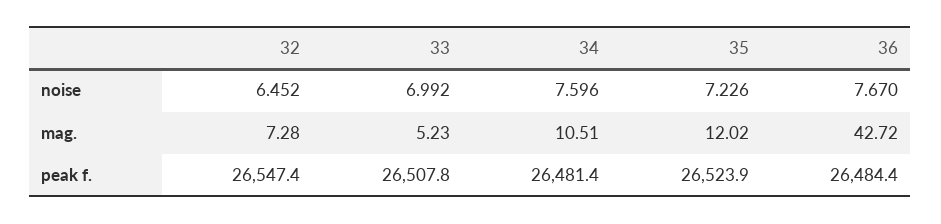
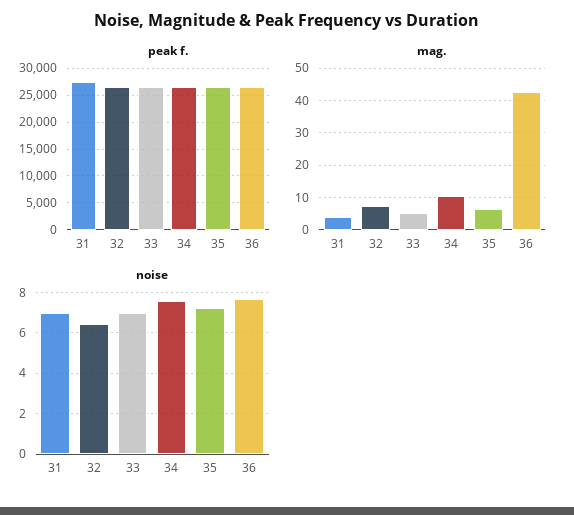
mag., 35: 12.02 -> 6
peak f., 31: none -> 27500
mag., 31: none -> 4
noise, 31: none -> 7

